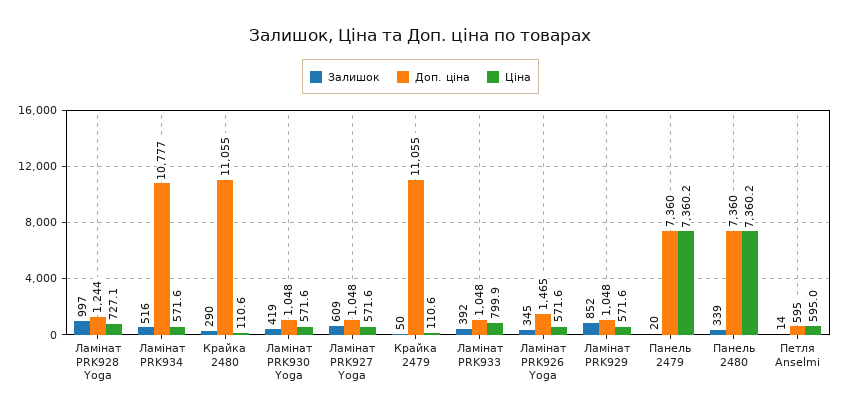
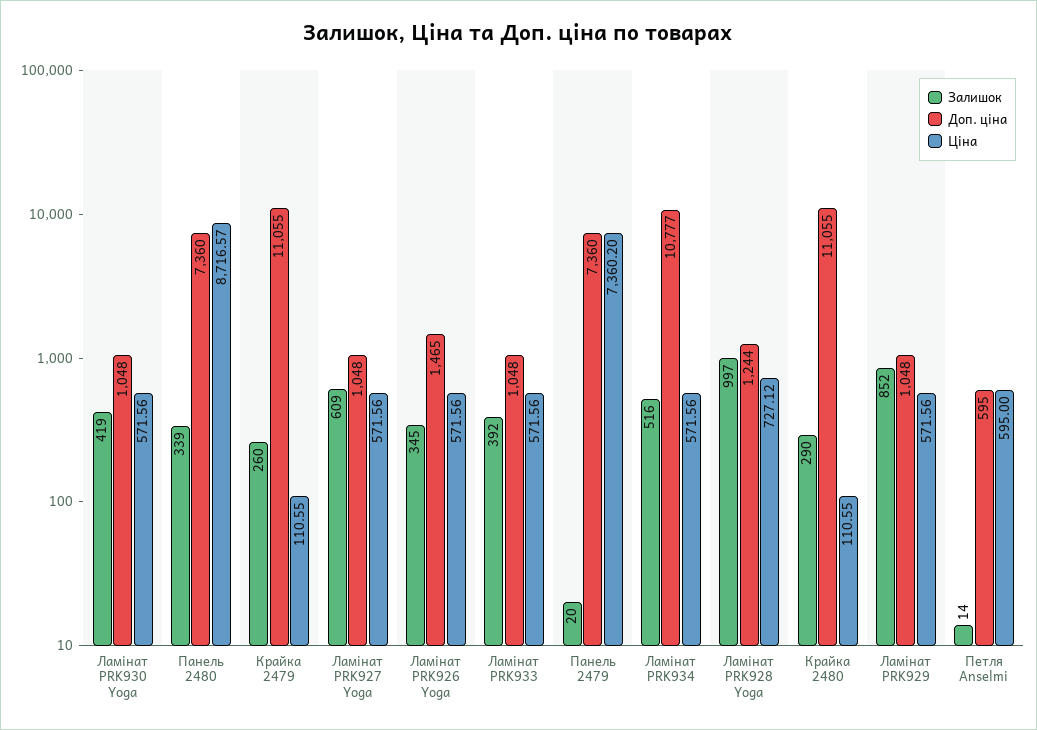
Залишок, Крайка 2479: 50 -> 260
Ціна, Ламінат PRK933: 799.9 -> 571.56
Ціна, Панель 2480: 7360.2 -> 8716.57

